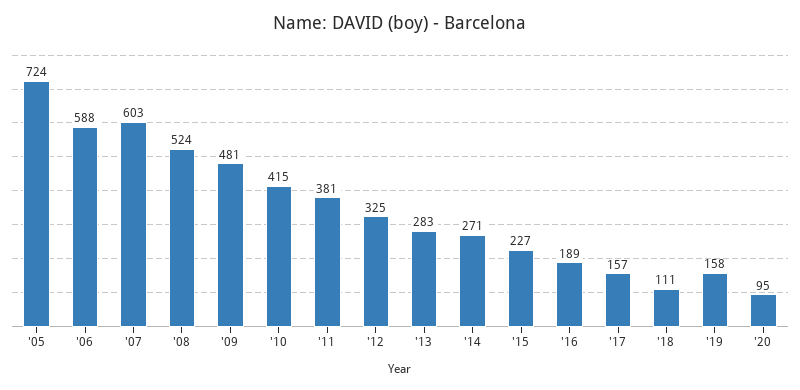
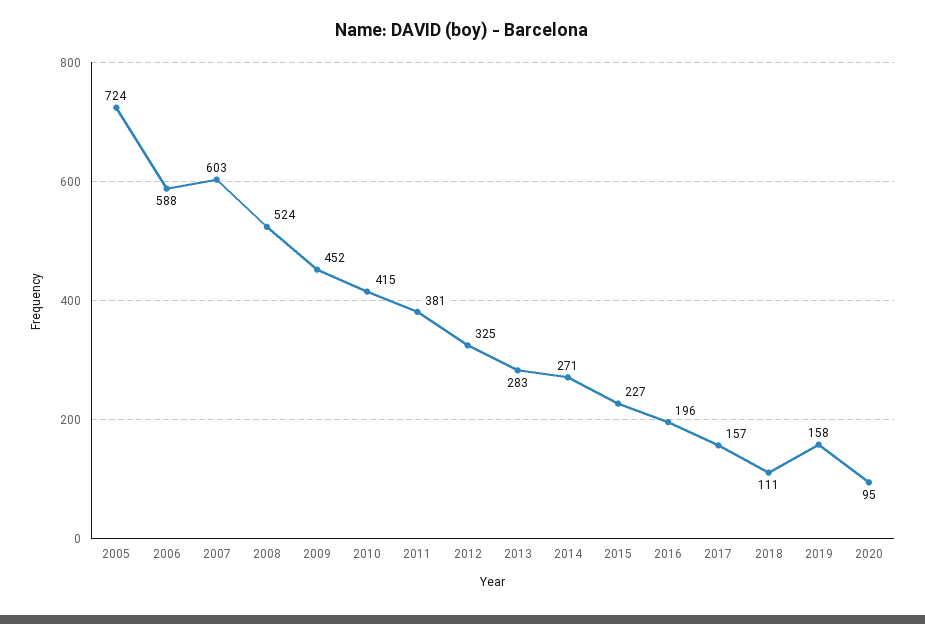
'09: 481 -> 452
'16: 189 -> 196

